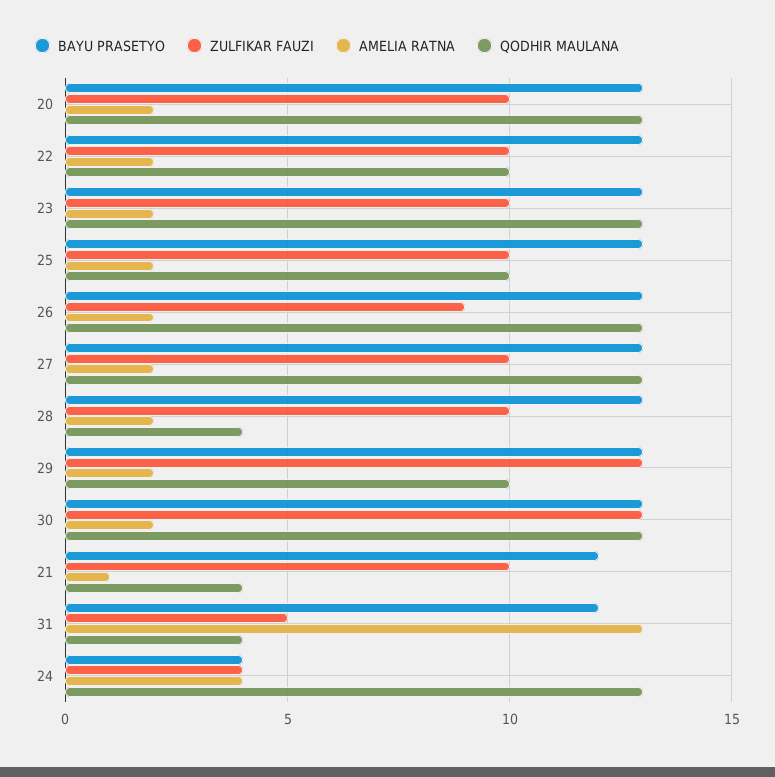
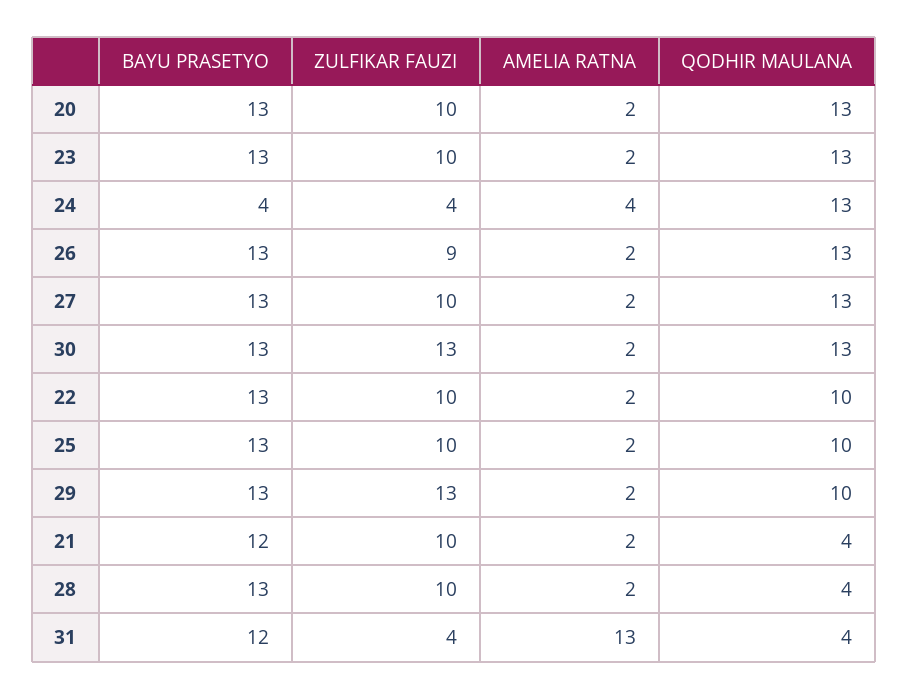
AMELIA RATNA, 21: 1 -> 2
ZULFIKAR FAUZI, 31: 5 -> 4

